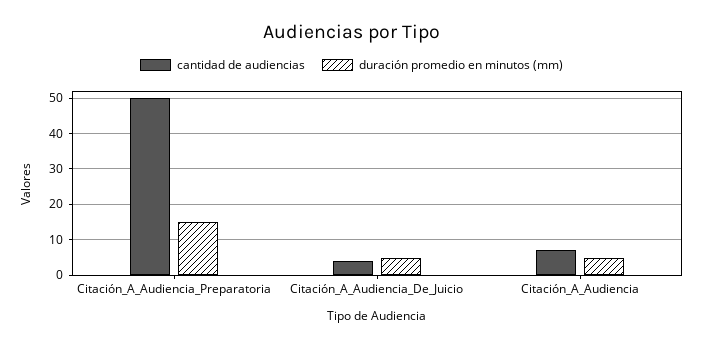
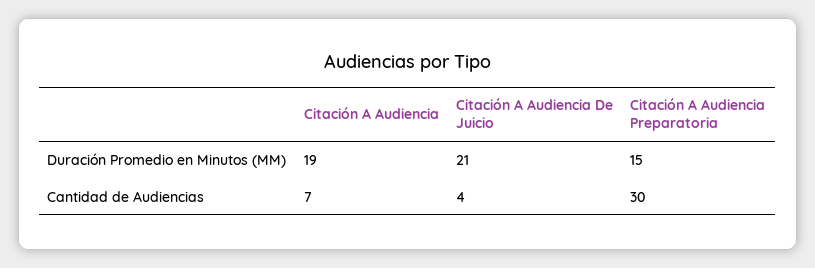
cantidad de audiencias, Citación_A_Audiencia_Preparatoria: 50 -> 30
duración promedio en minutos (mm), Citación_A_Audiencia_De_Juicio: 5 -> 21
duración promedio en minutos (mm), Citación_A_Audiencia: 5 -> 19

